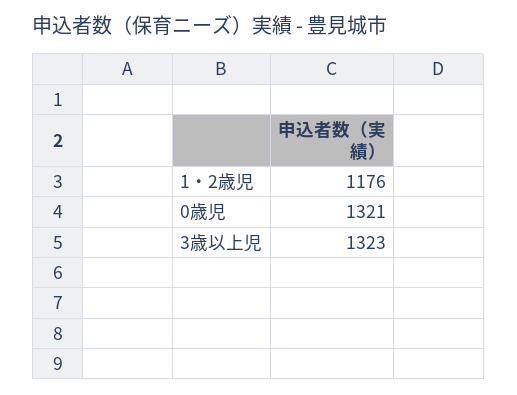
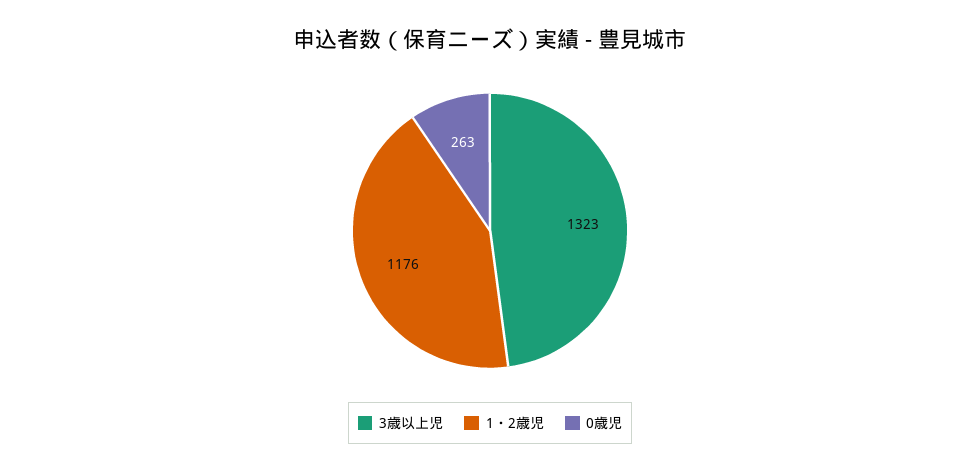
0歳児: 1321 -> 263

